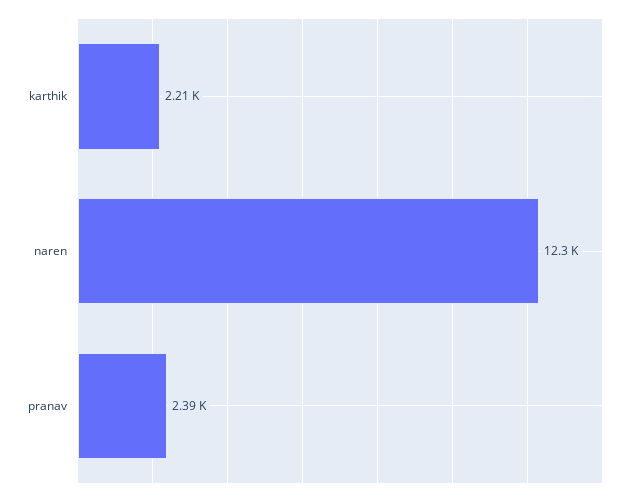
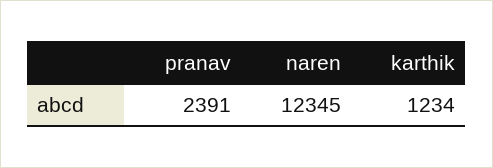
karthik: 2210 -> 1234

